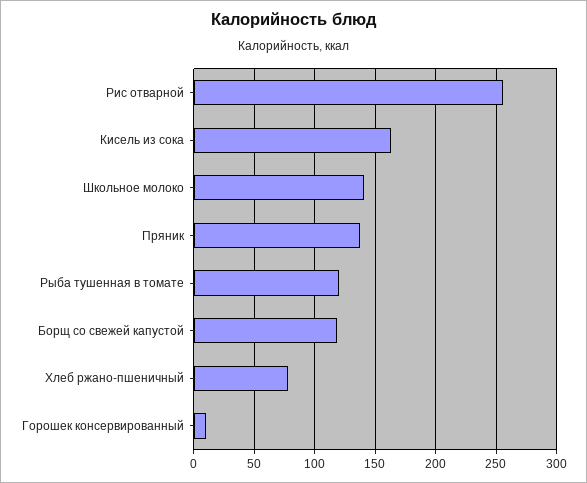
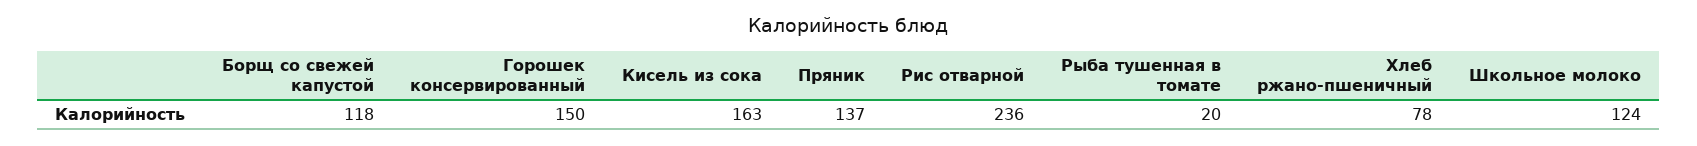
Рис отварной: 255 -> 236
Школьное молоко: 140 -> 124
Рыба тушенная в томате: 120 -> 20
Горошек консервированный: 10 -> 150

